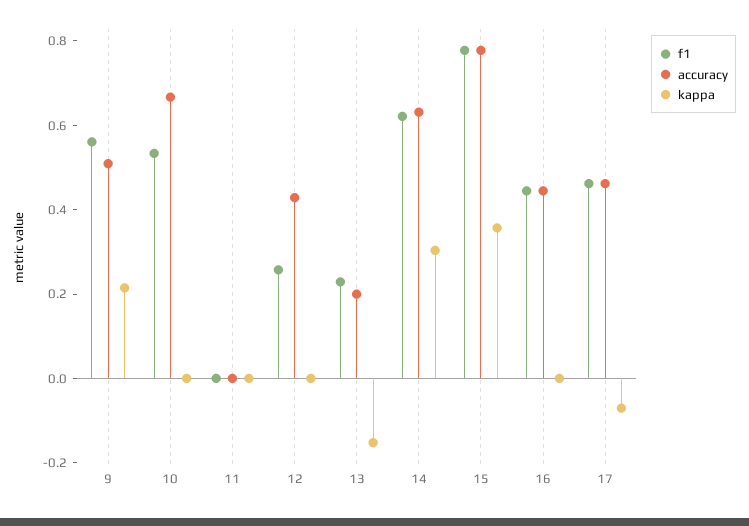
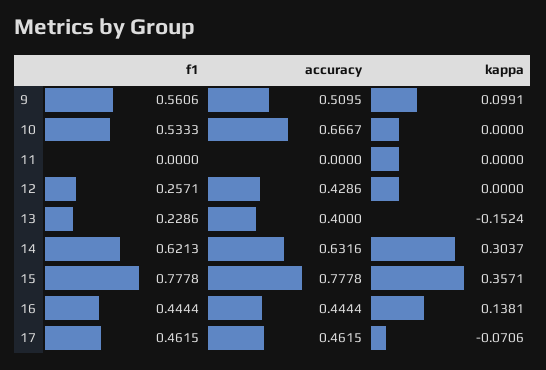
kappa, 9: 0.2 -> 0.0991
accuracy, 13: 0.2 -> 0.4
kappa, 16: 0 -> 0.1381

